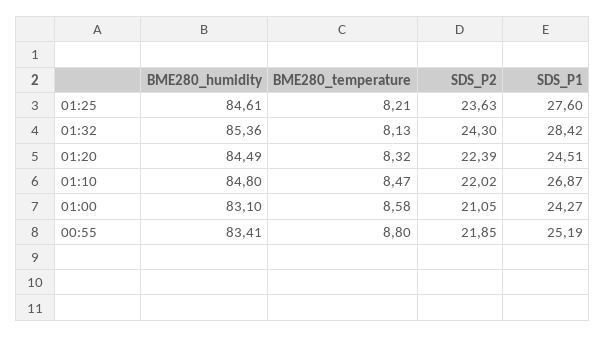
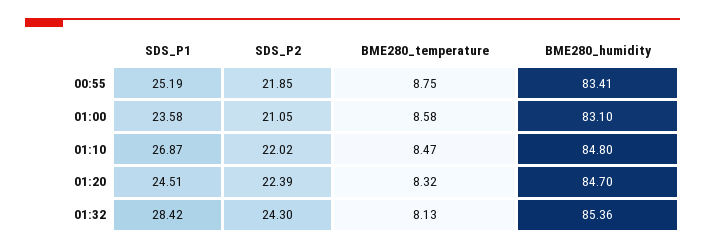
BME280_humidity, 01:25: 84.61 -> none
BME280_temperature, 01:25: 8.21 -> none
SDS_P2, 01:25: 23.63 -> none
SDS_P1, 01:25: 27.6 -> none
BME280_humidity, 01:20: 84.49 -> 84.7
SDS_P1, 01:00: 24.27 -> 23.58
BME280_temperature, 00:55: 8.8 -> 8.75

